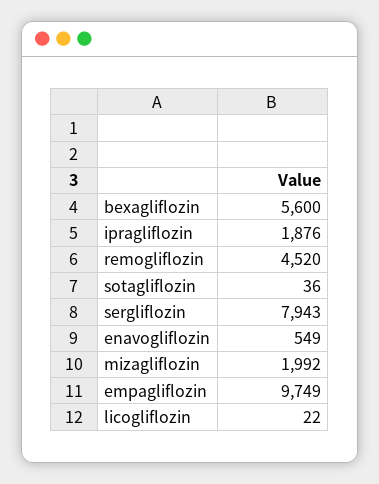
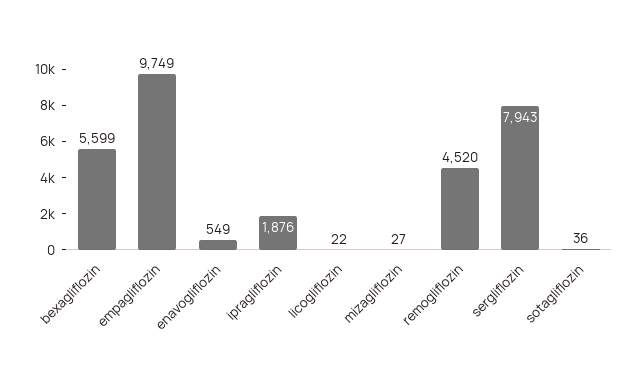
bexagliflozin: 5600 -> 5599
mizagliflozin: 1992 -> 27

